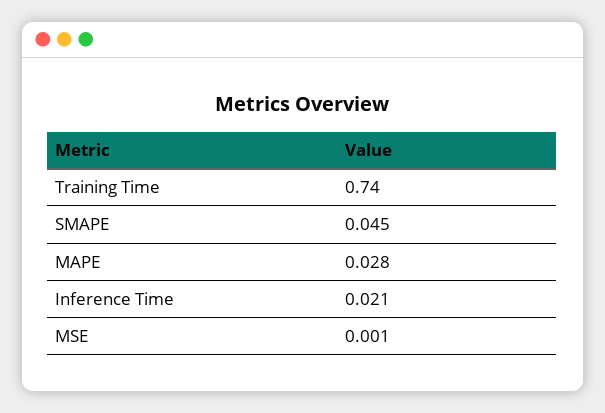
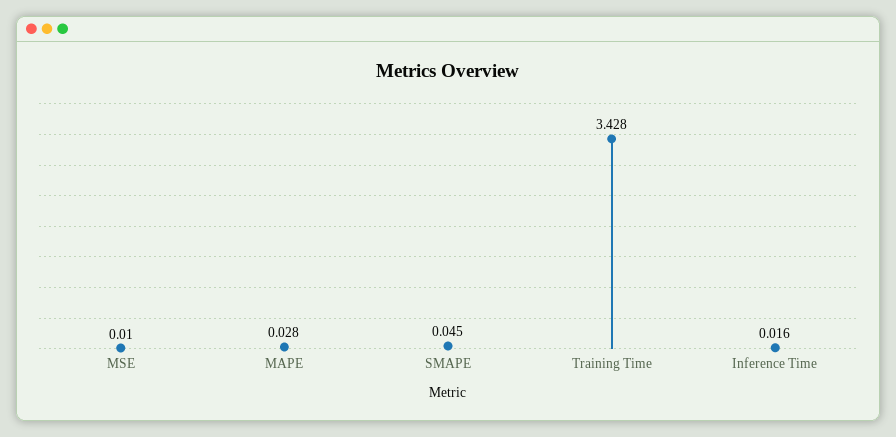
Training Time: 0.74 -> 3.428
Inference Time: 0.021 -> 0.016
MSE: 0.001 -> 0.01

